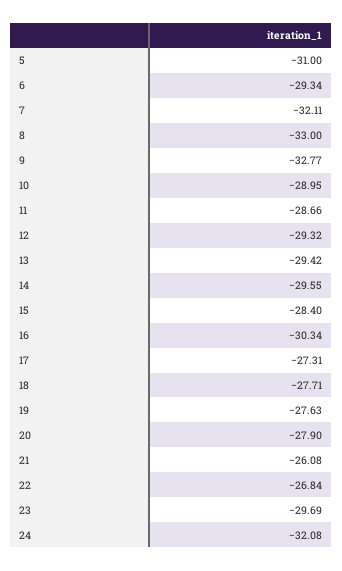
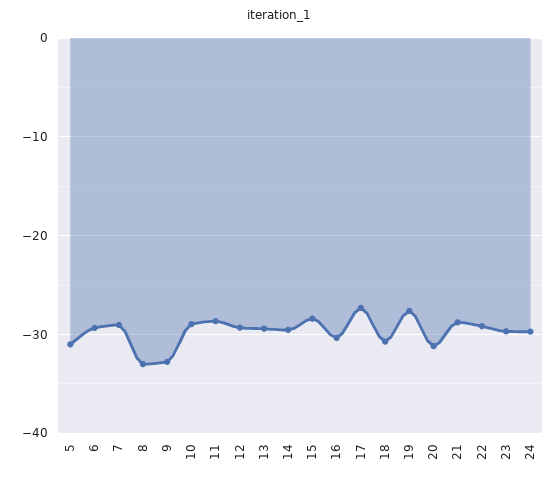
7: -32.11 -> -29
18: -27.71 -> -31
20: -27.9 -> -31
21: -26.08 -> -29
22: -26.84 -> -29
24: -32.08 -> -30

